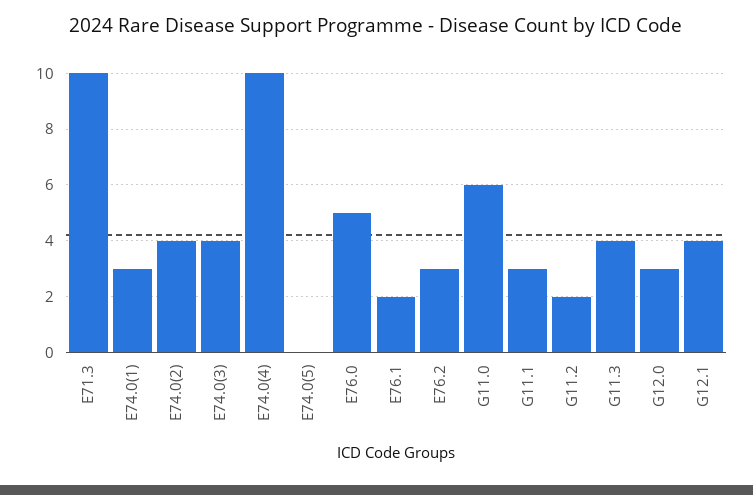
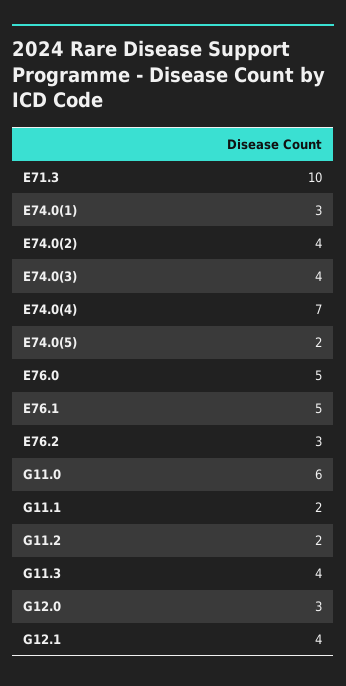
E74.0(4): 10 -> 7
E74.0(5): 0 -> 2
E76.1: 2 -> 5
G11.1: 3 -> 2

